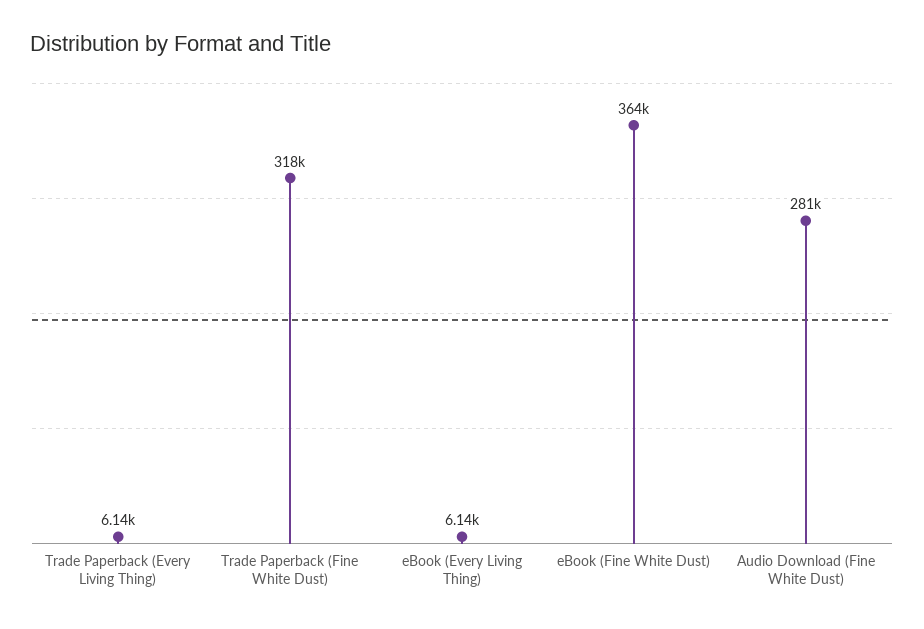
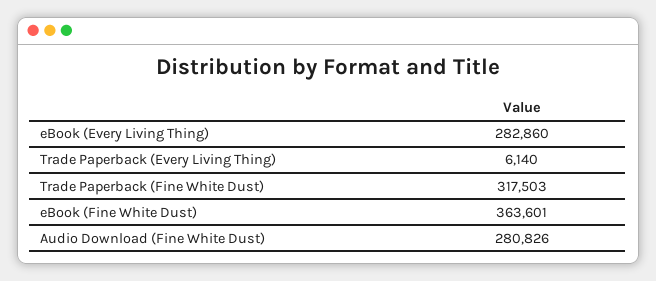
eBook (Every Living Thing): 6140 -> 282860

